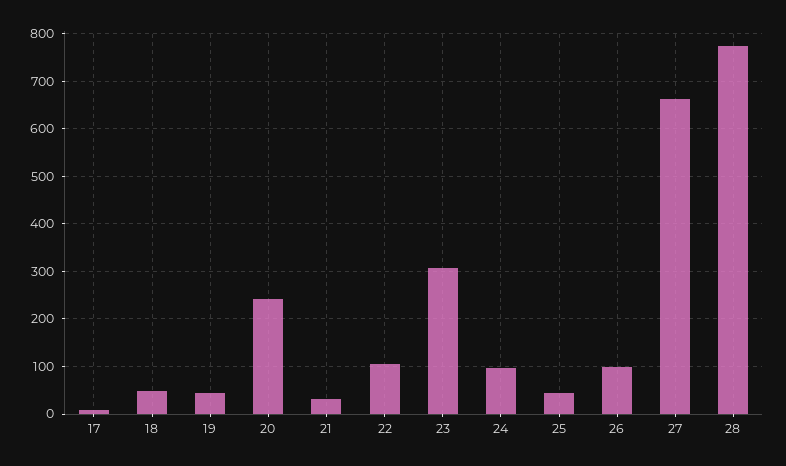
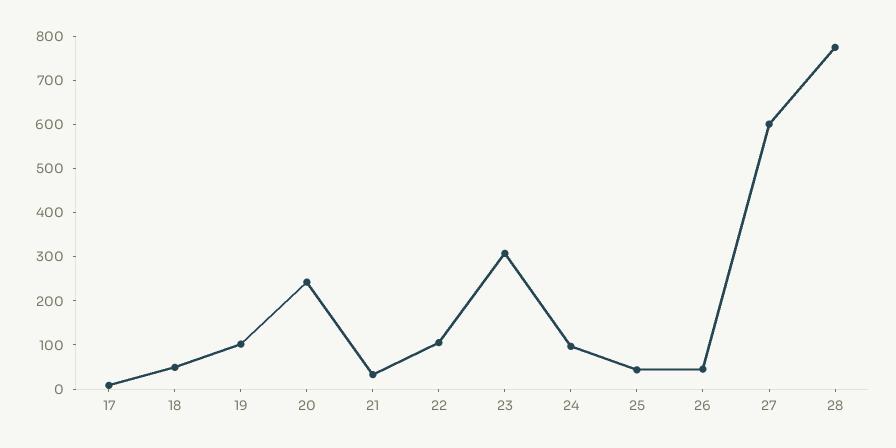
19: 40 -> 100
26: 100 -> 40
27: 660 -> 600

